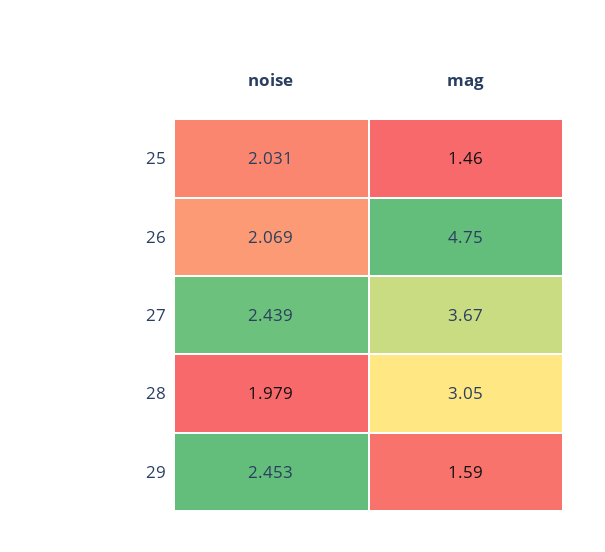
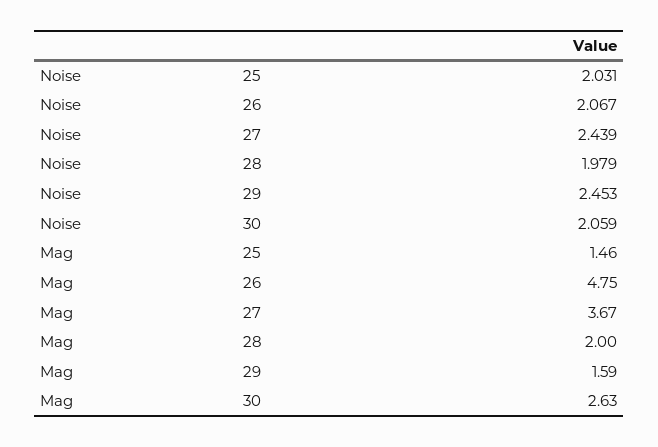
noise, 26: 2.069 -> 2.067
mag, 28: 3.05 -> 2
noise, 30: none -> 2.059
mag, 30: none -> 2.63

